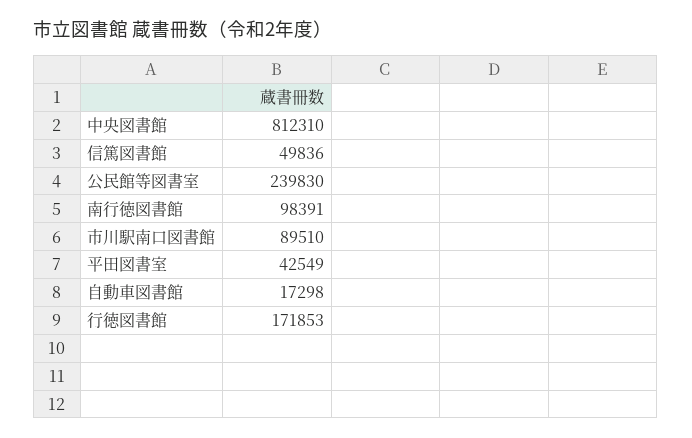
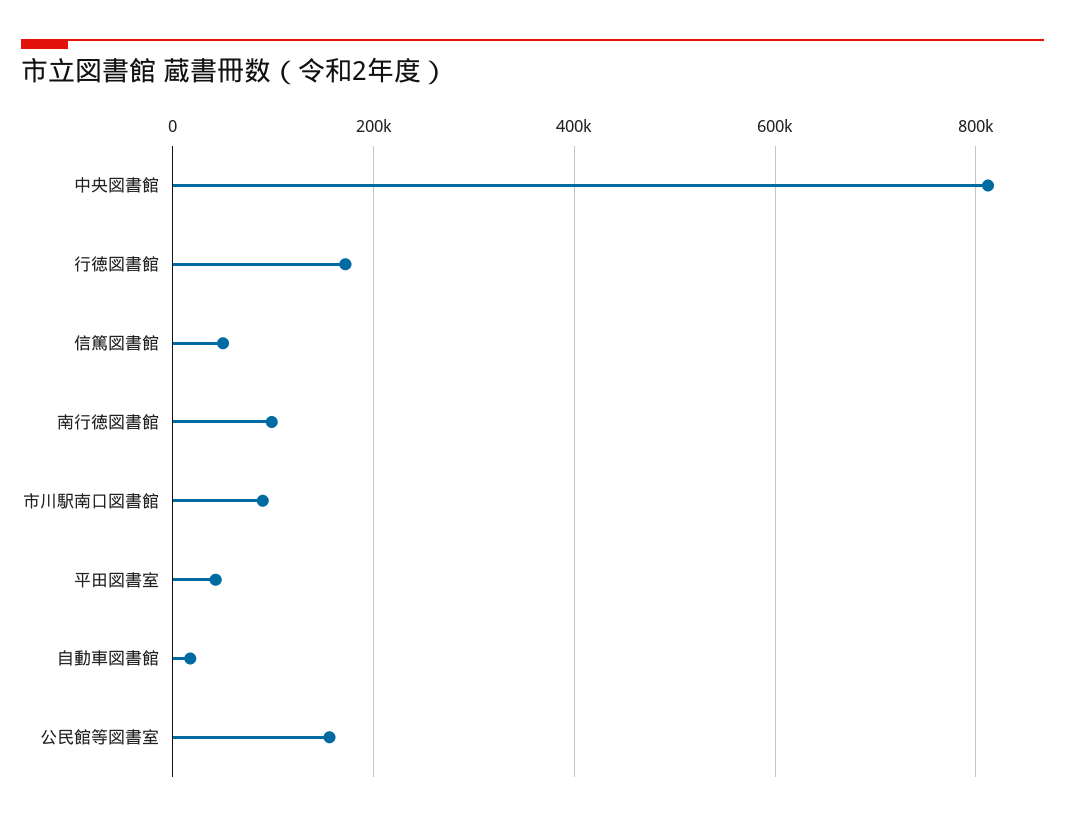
公民館等図書室: 239830 -> 160000

